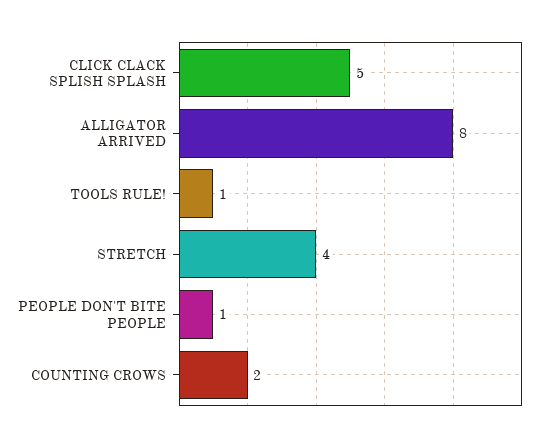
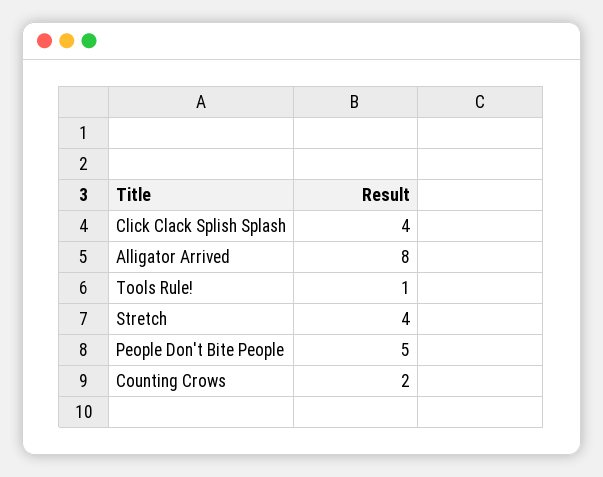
CLICK CLACK SPLISH SPLASH: 5 -> 4
PEOPLE DON'T BITE PEOPLE: 1 -> 5

